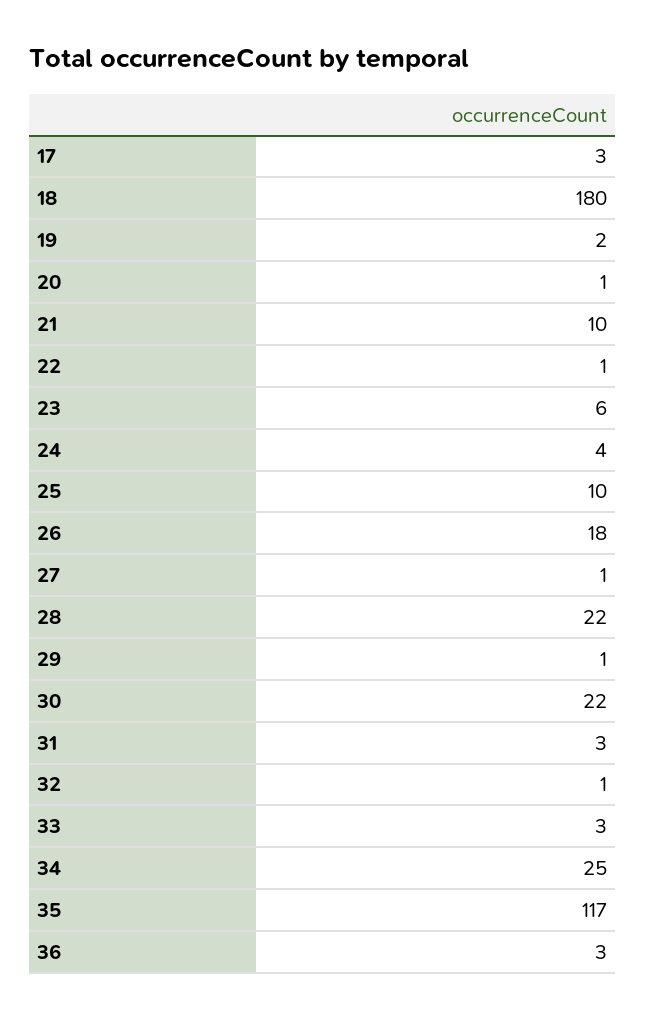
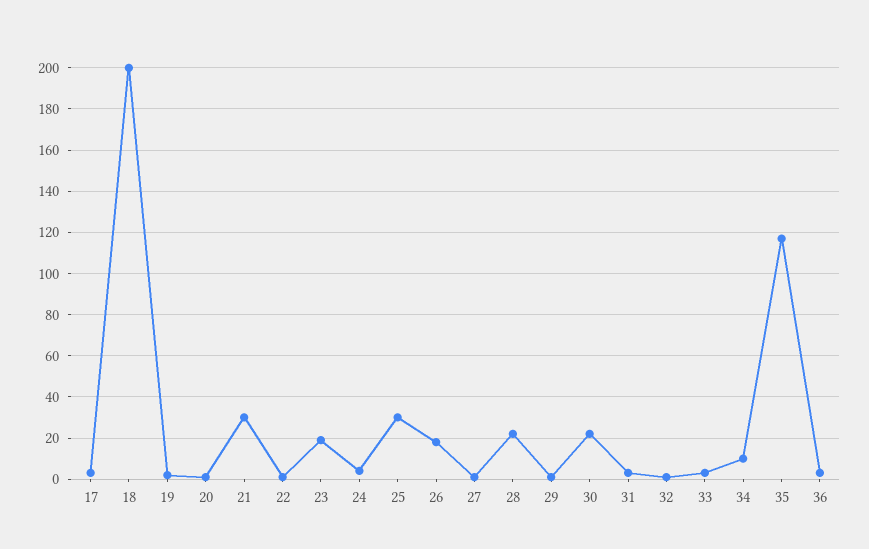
18: 180 -> 200
21: 10 -> 30
23: 6 -> 20
25: 10 -> 30
34: 25 -> 10

